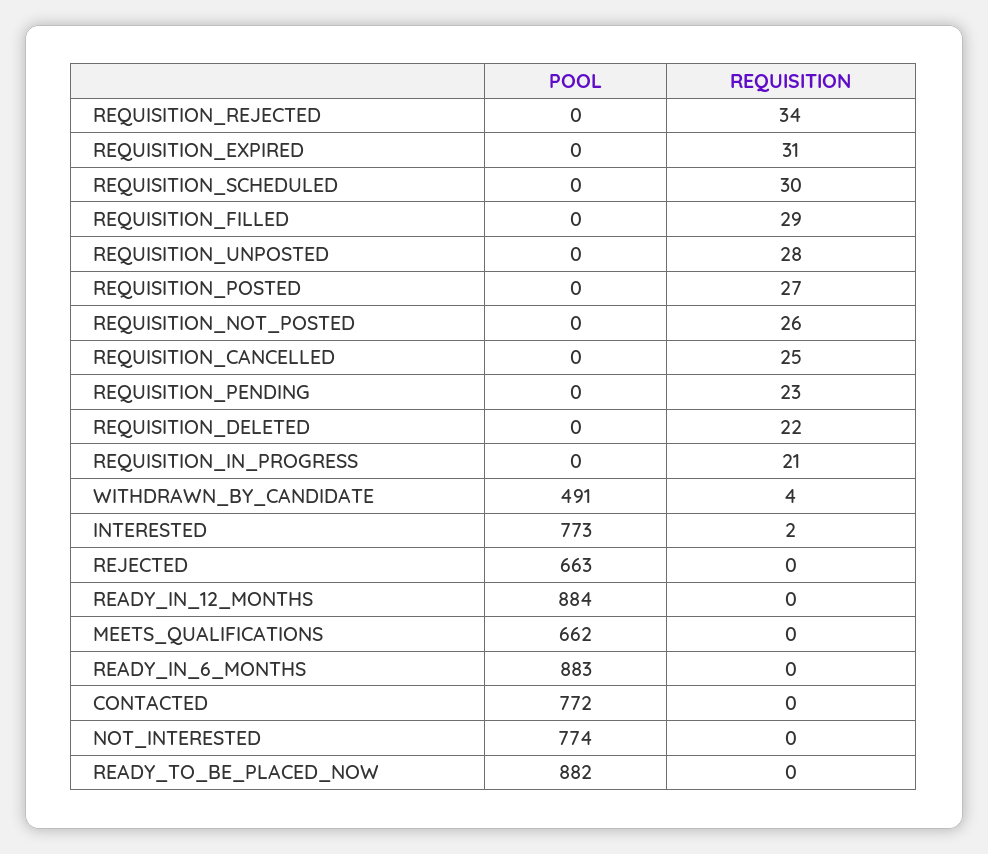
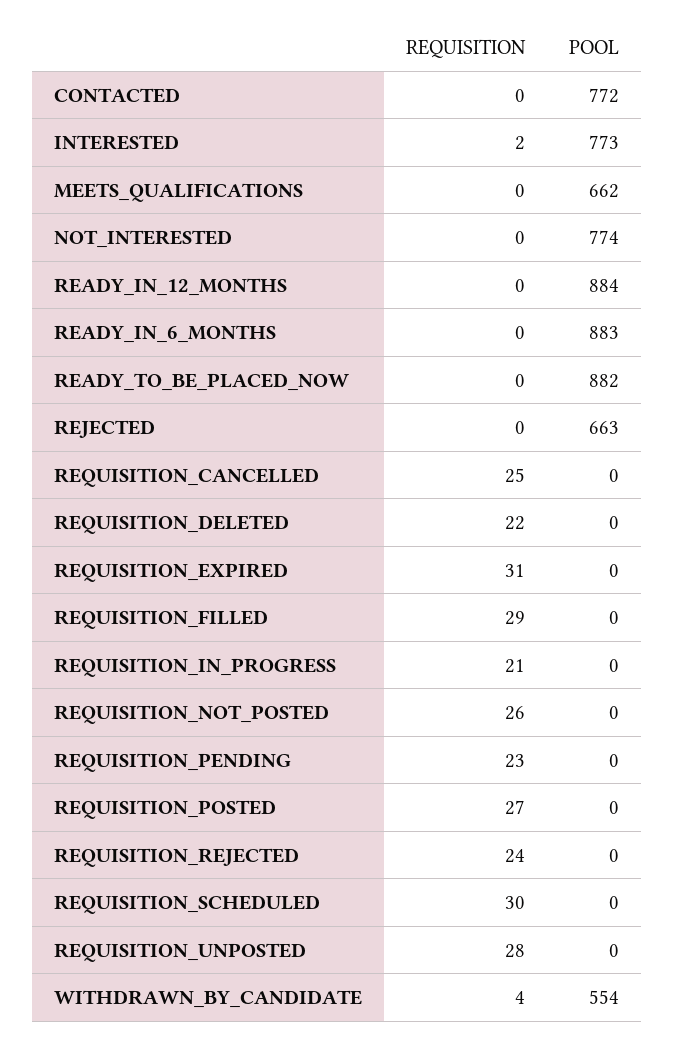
REQUISITION, REQUISITION_REJECTED: 34 -> 24
POOL, WITHDRAWN_BY_CANDIDATE: 491 -> 554

